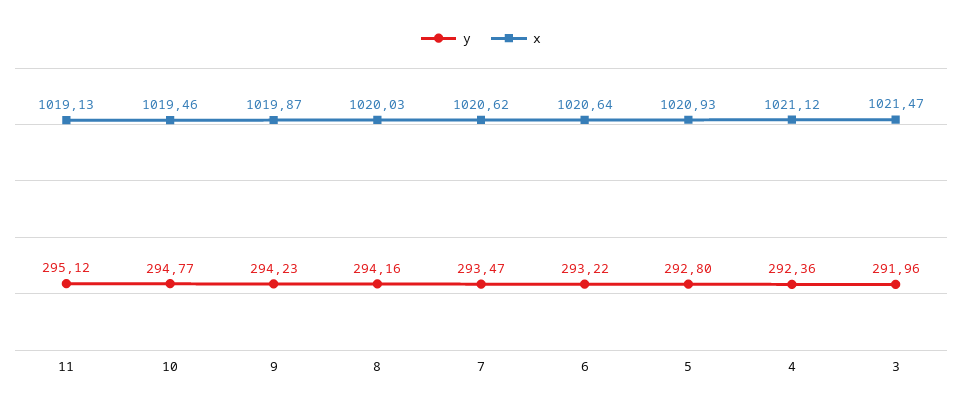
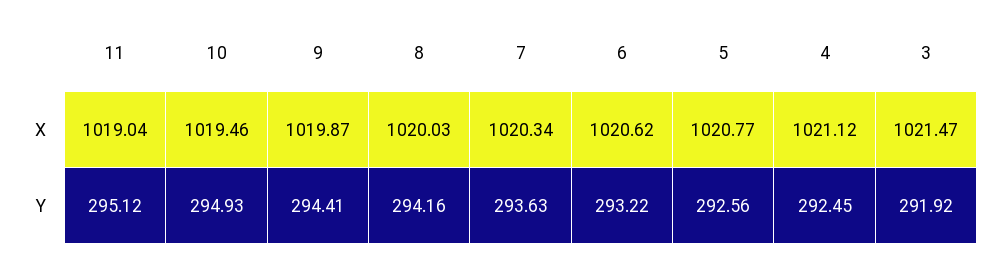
x, 11: 1019.13 -> 1019.04
y, 10: 294.77 -> 294.93
y, 9: 294.23 -> 294.41
y, 7: 293.47 -> 293.63
x, 7: 1020.62 -> 1020.34
x, 6: 1020.64 -> 1020.62
y, 5: 292.8 -> 292.56
x, 5: 1020.93 -> 1020.77
y, 4: 292.36 -> 292.45
y, 3: 291.96 -> 291.92

